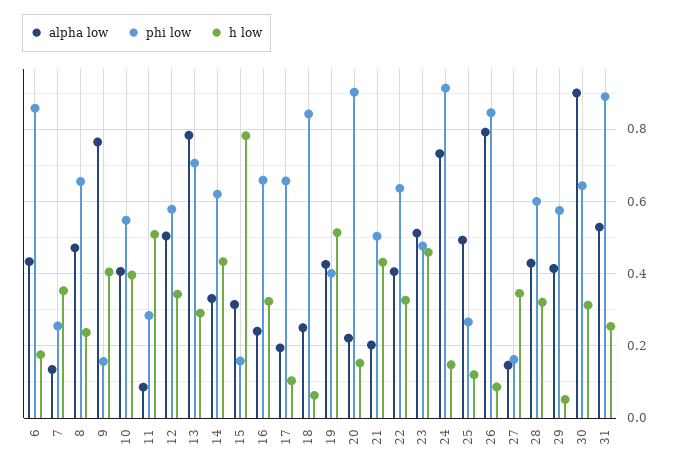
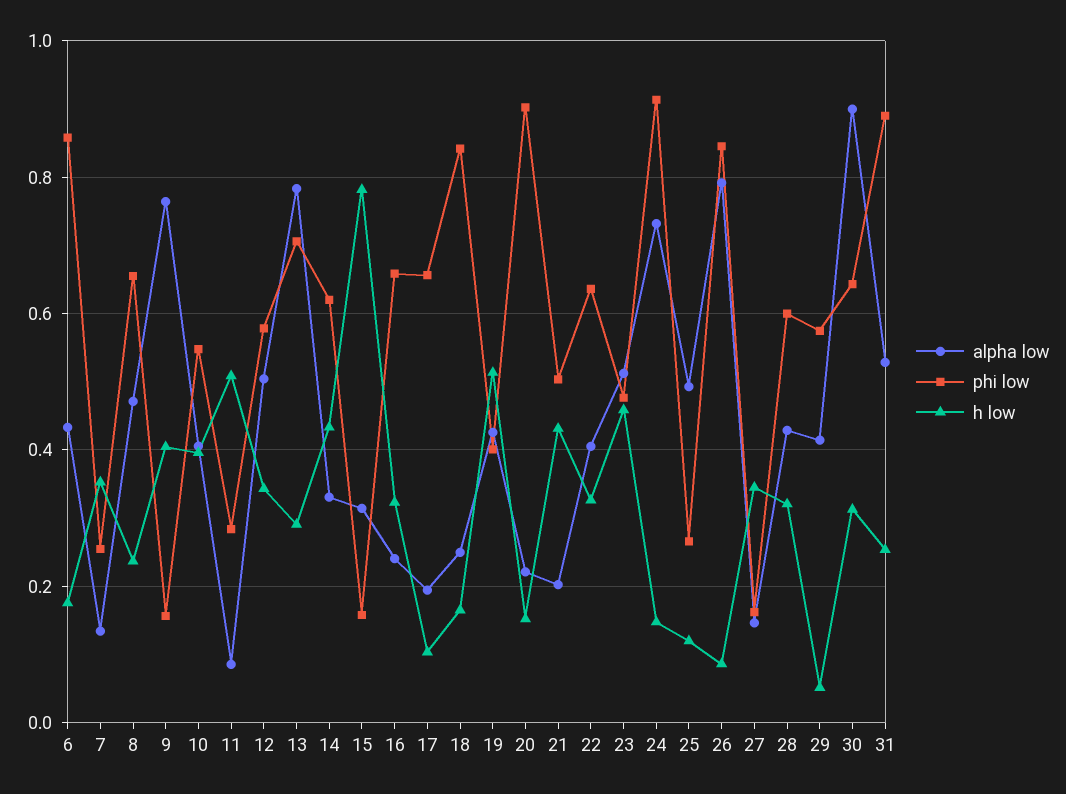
h low, 18: 0.06 -> 0.16

